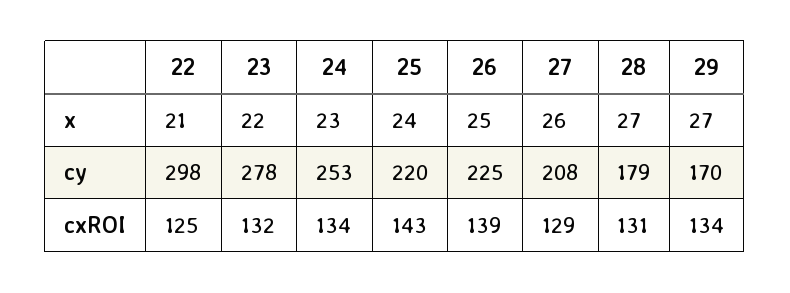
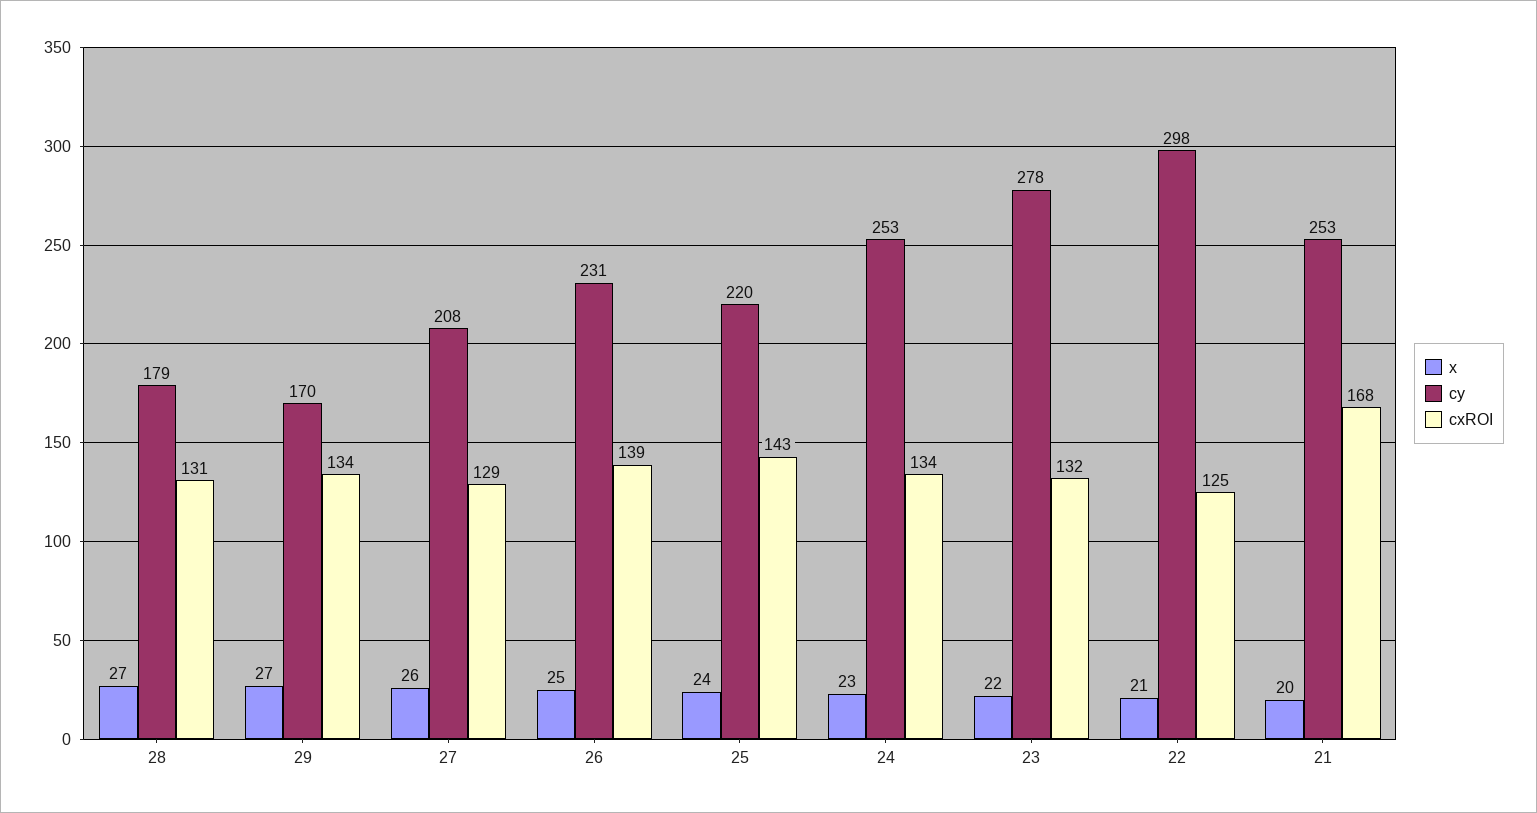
cy, 26: 225 -> 231
x, 21: none -> 20
cy, 21: none -> 253
cxROI, 21: none -> 168

